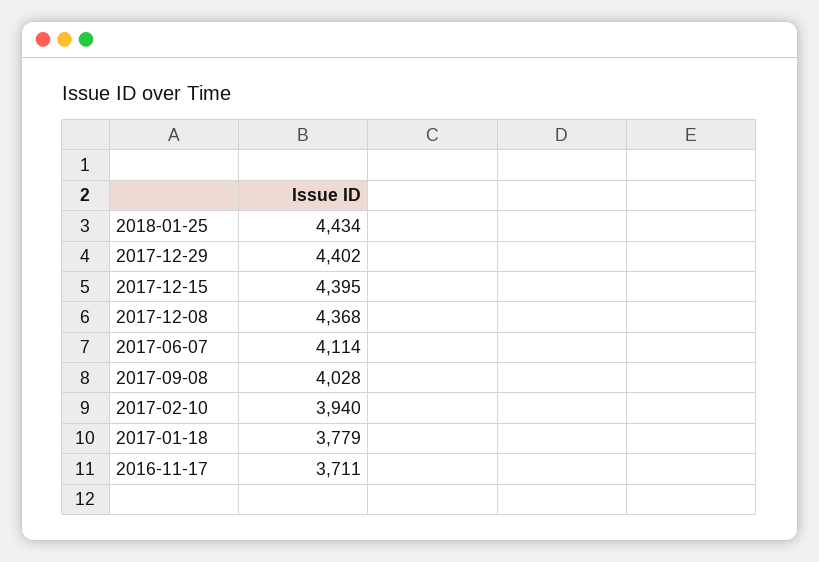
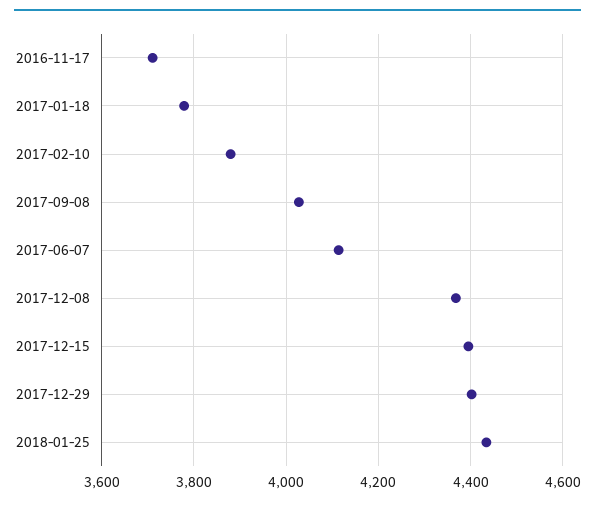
2017-02-10: 3940 -> 3880

